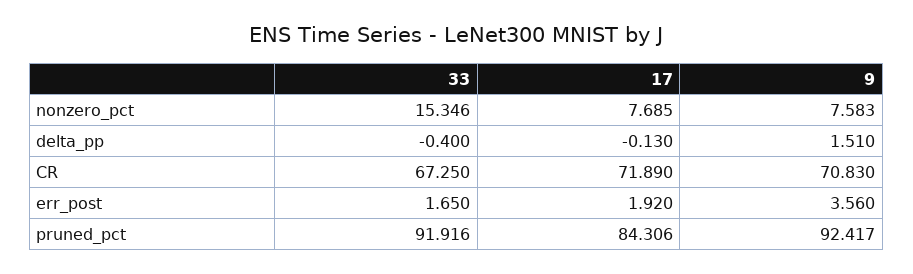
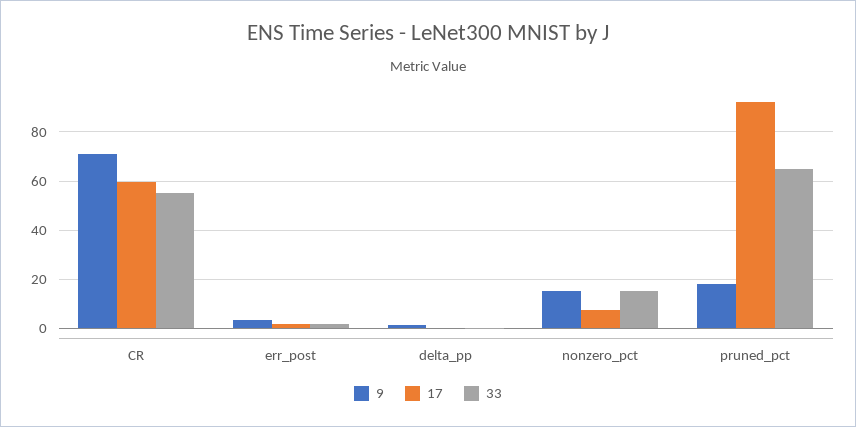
9, nonzero_pct: 7.583 -> 15
33, CR: 67.25 -> 55
17, CR: 71.89 -> 60
33, pruned_pct: 91.916 -> 65
17, pruned_pct: 84.306 -> 92.5
9, pruned_pct: 92.417 -> 17.5

